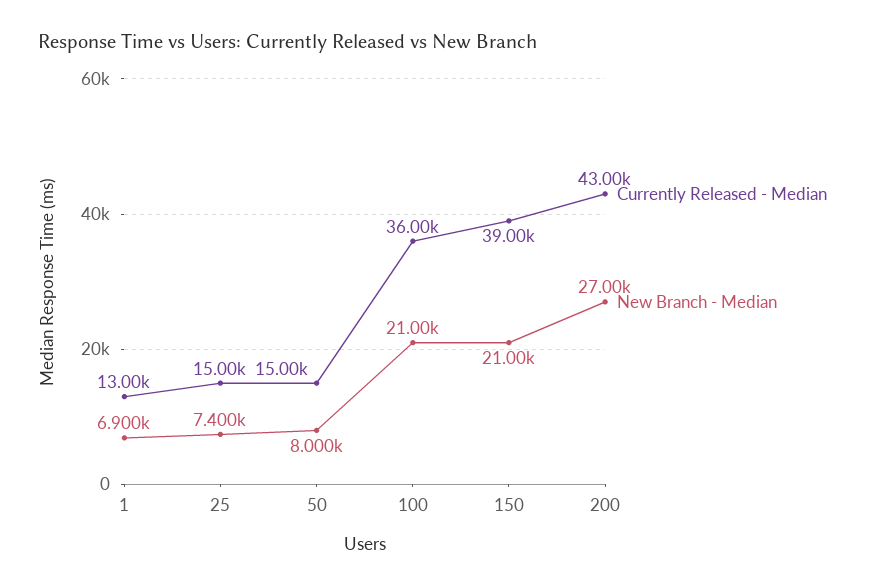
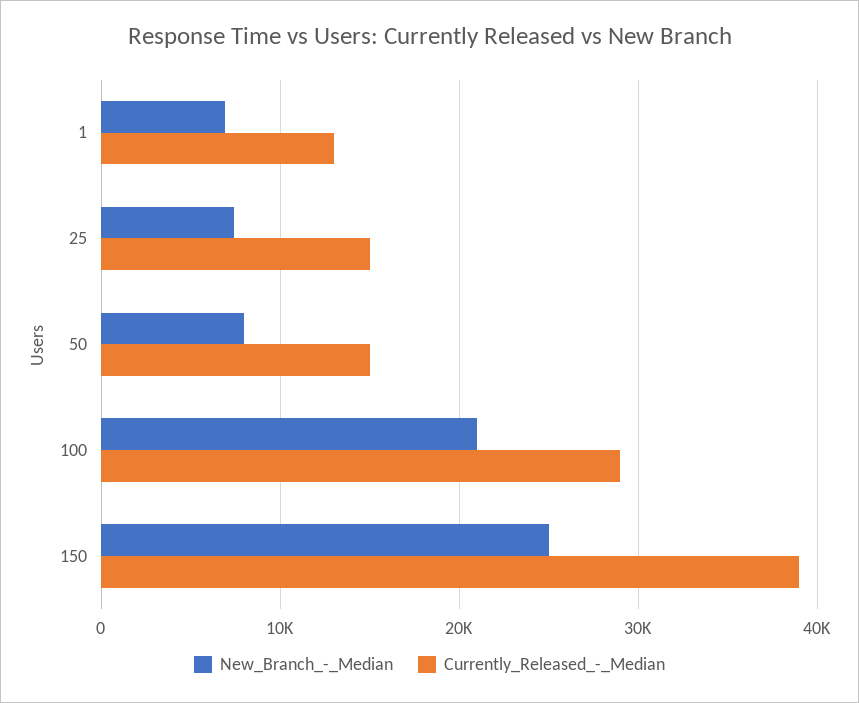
Currently Released - Median, 100: 36000 -> 29000
New Branch - Median, 150: 21000 -> 25000
Currently Released - Median, 200: 43000 -> none
New Branch - Median, 200: 27000 -> none

